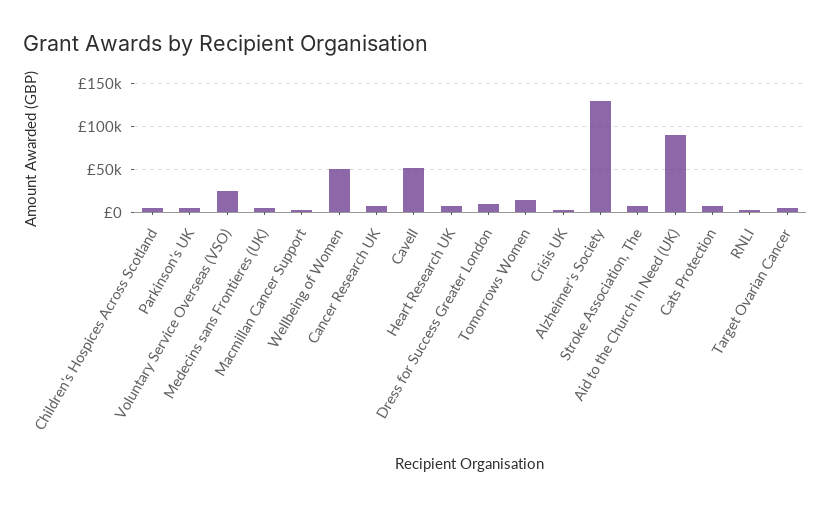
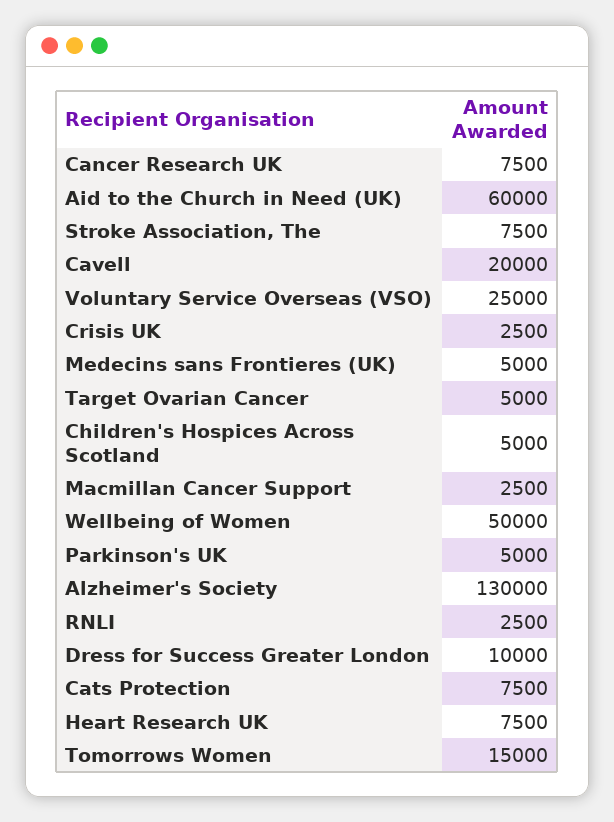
Cavell: 50000 -> 20000
Aid to the Church in Need (UK): 90000 -> 60000

